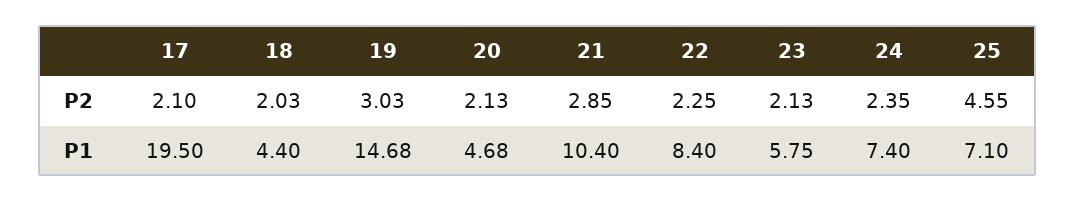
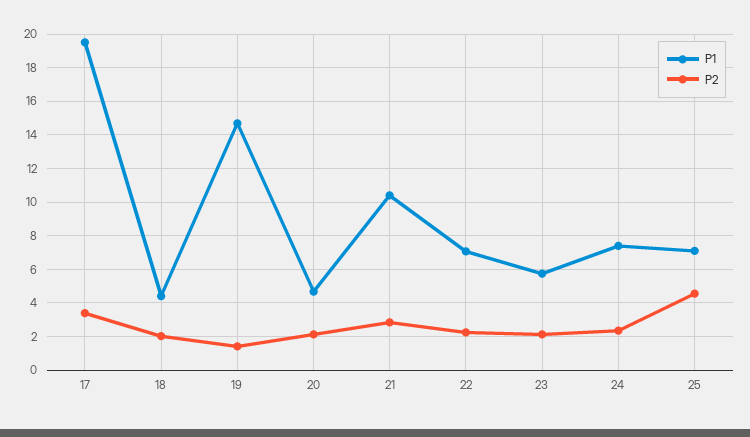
P2, 17: 2.1 -> 3.5
P2, 19: 3.03 -> 1.5
P1, 22: 8.4 -> 7

